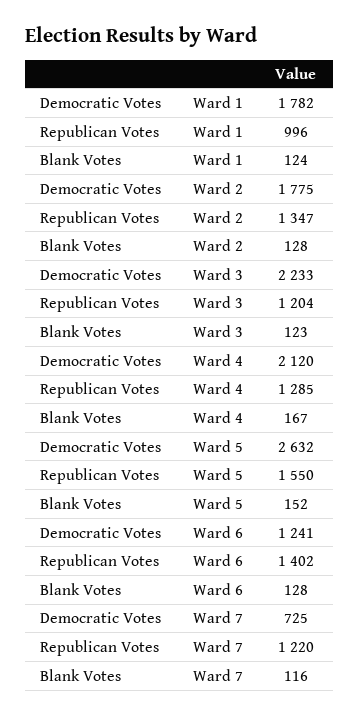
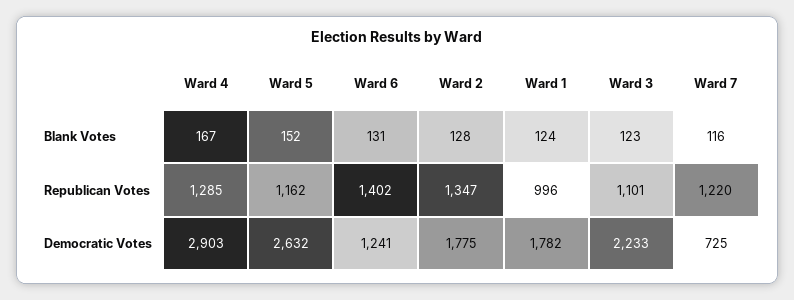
Republican Votes, Ward 3: 1204 -> 1101
Democratic Votes, Ward 4: 2120 -> 2903
Republican Votes, Ward 5: 1550 -> 1162
Blank Votes, Ward 6: 128 -> 131

